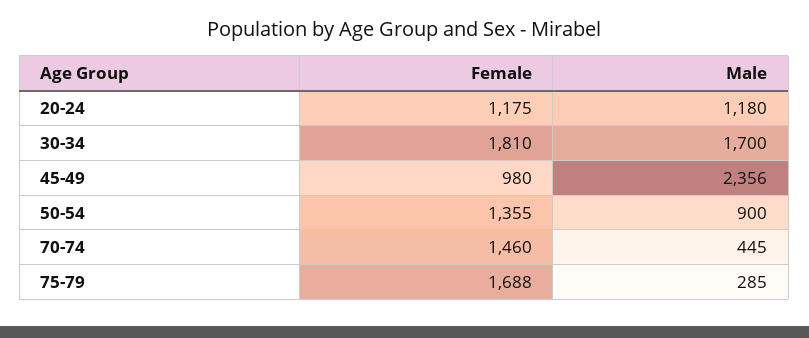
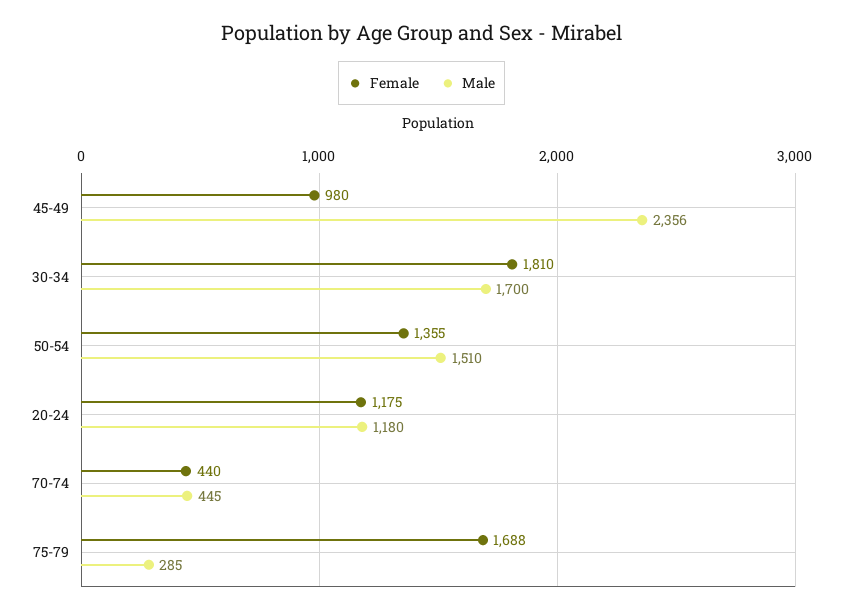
Male, 50-54: 900 -> 1510
Female, 70-74: 1460 -> 440

